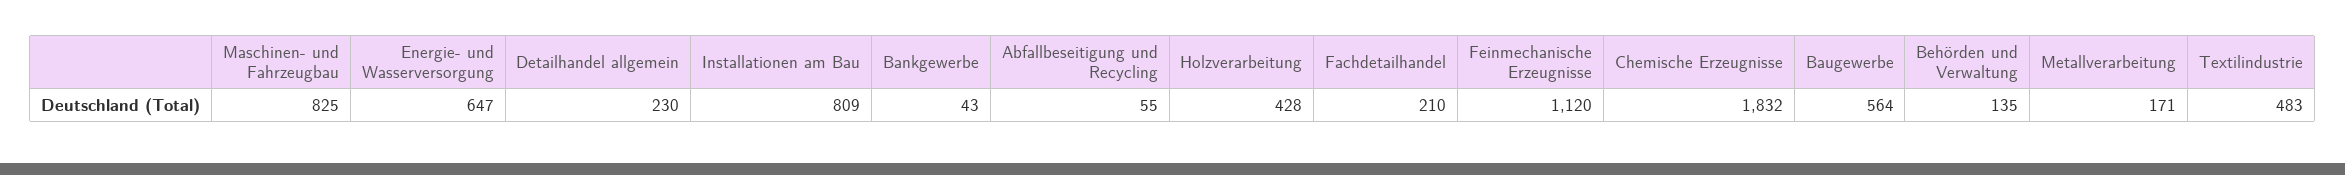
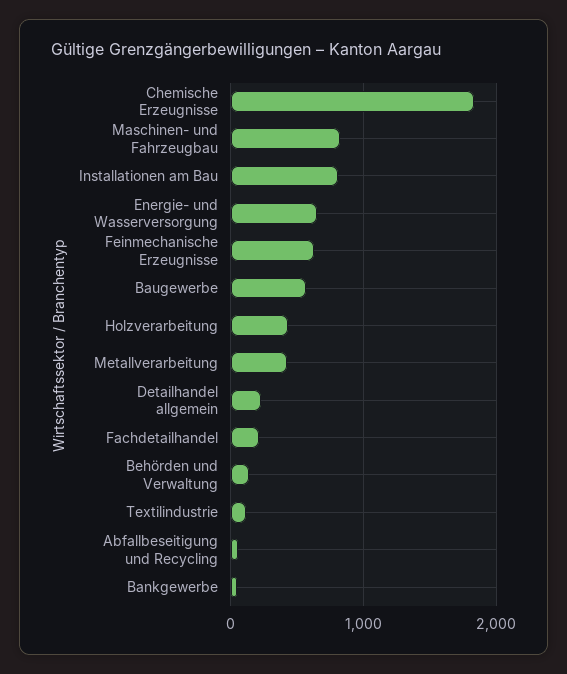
Feinmechanische Erzeugnisse: 1120 -> 600
Metallverarbeitung: 171 -> 400
Textilindustrie: 483 -> 100

